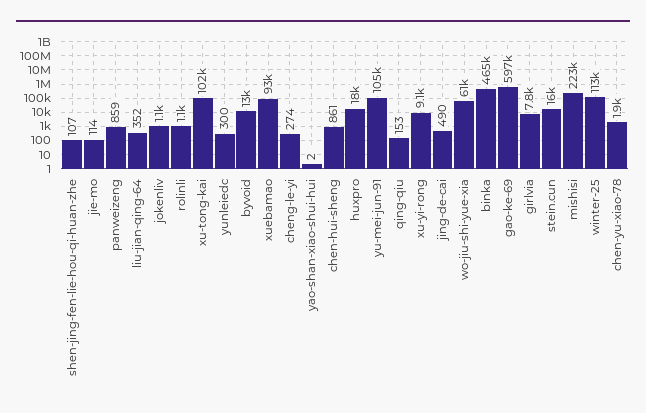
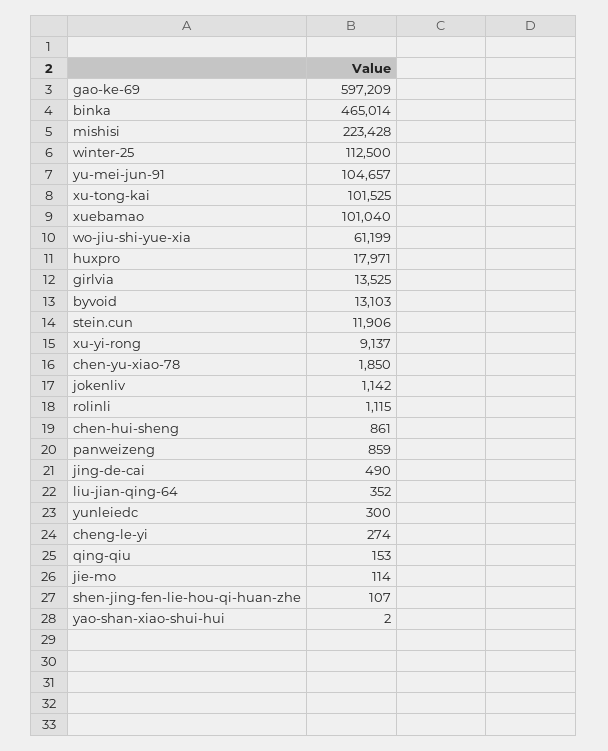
xuebamao: 93000 -> 101040
girlvia: 7800 -> 13525
stein.cun: 16000 -> 11906

